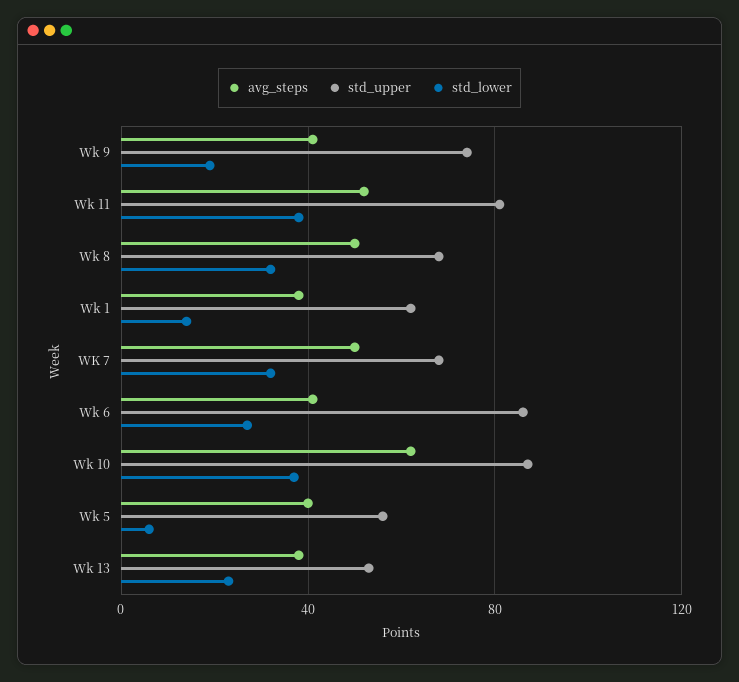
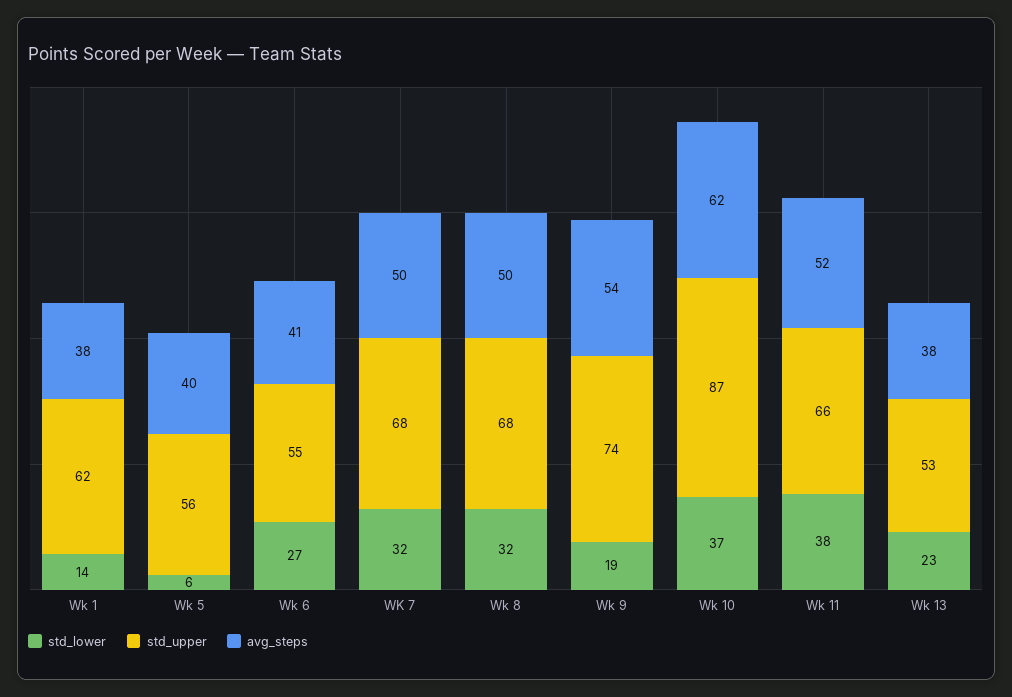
avg_steps, Wk 9: 40 -> 54
std_upper, Wk 11: 80 -> 66
std_upper, Wk 6: 85 -> 55

